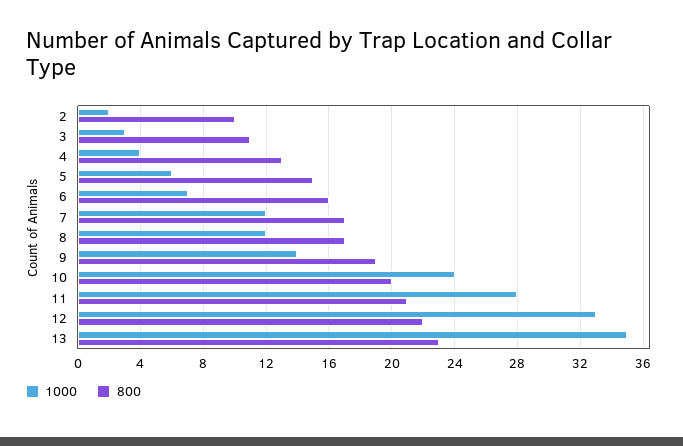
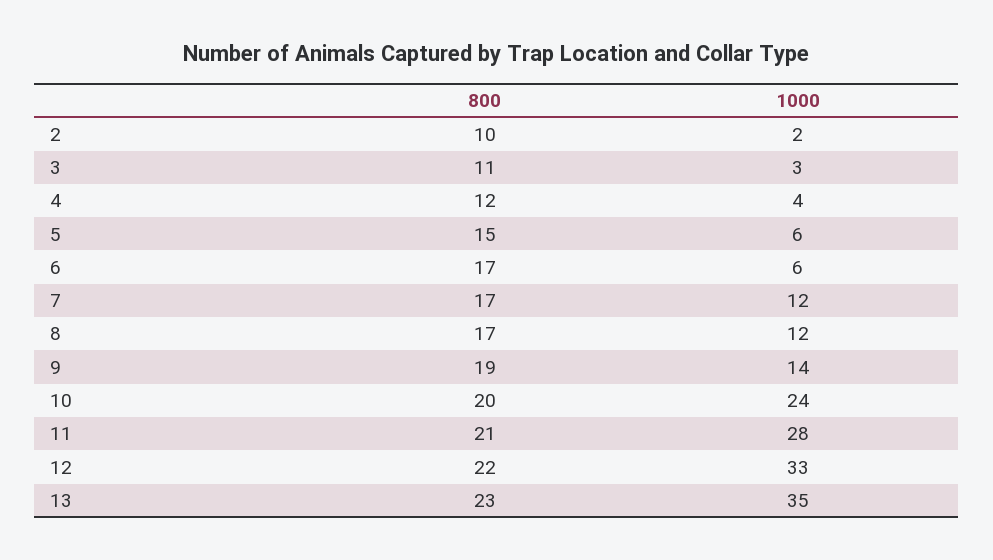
800, 4: 13 -> 12
1000, 6: 7 -> 6
800, 6: 16 -> 17

